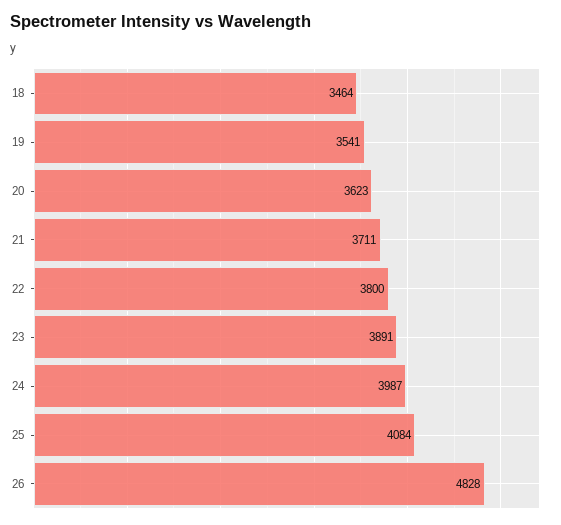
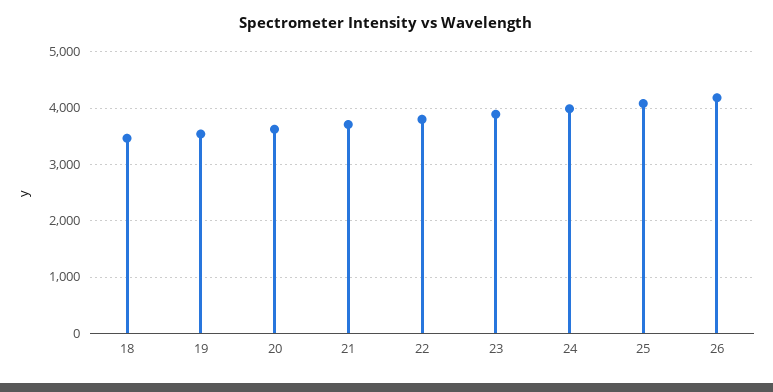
26: 4828 -> 4200

